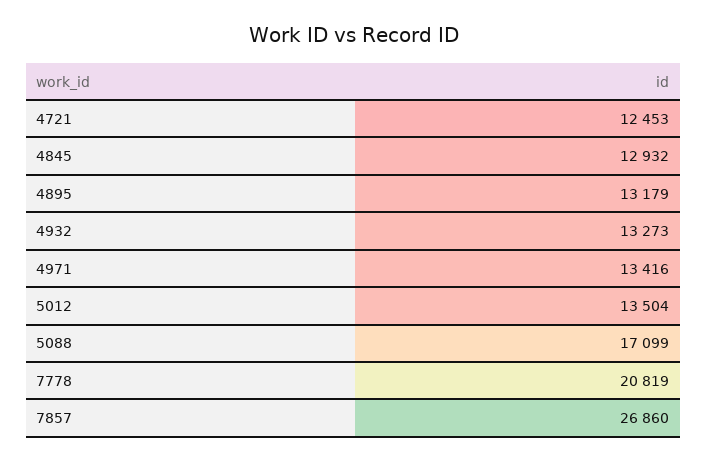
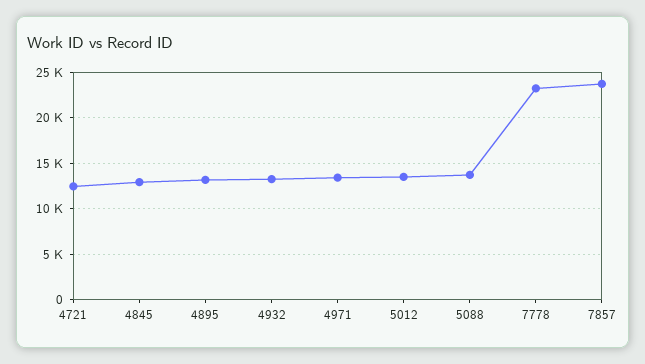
5088: 17099 -> 14000
7778: 20819 -> 23000
7857: 26860 -> 24000

